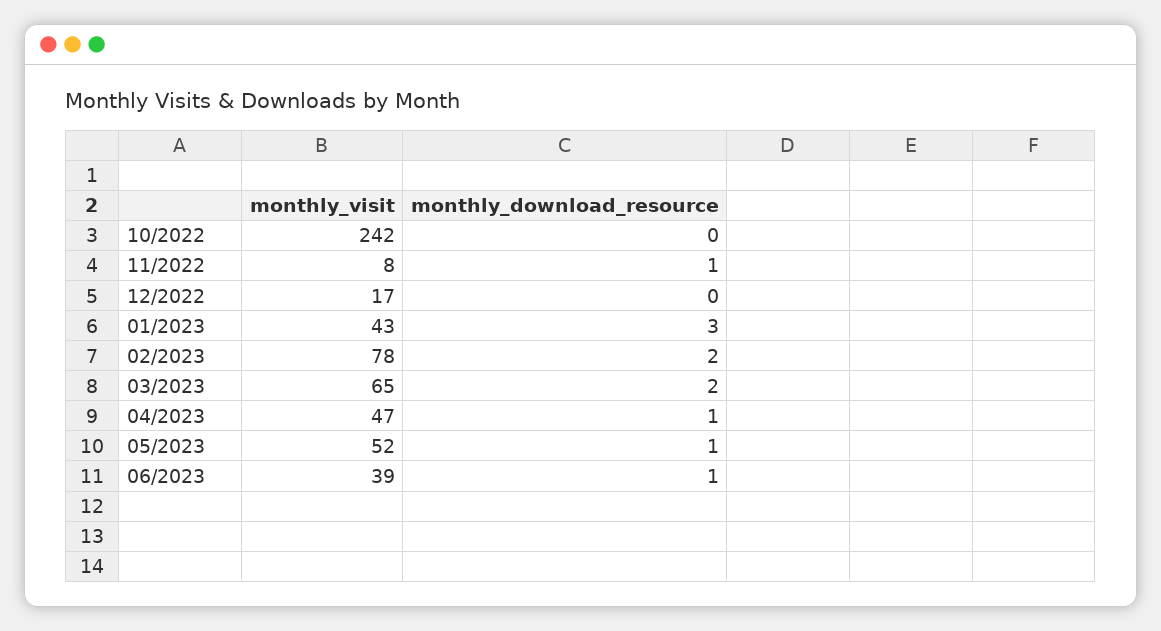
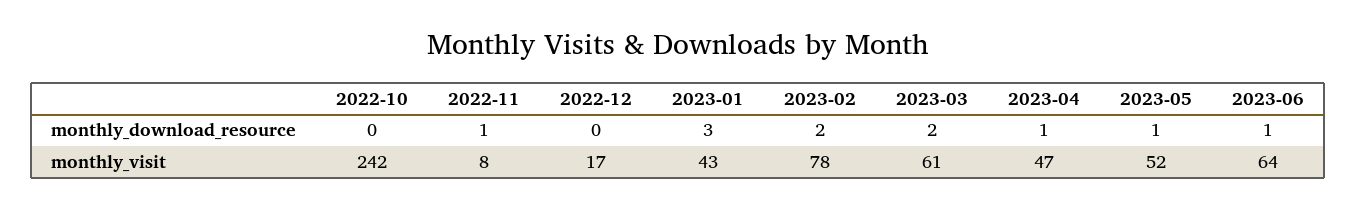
monthly_visit, 03/2023: 65 -> 61
monthly_visit, 06/2023: 39 -> 64

